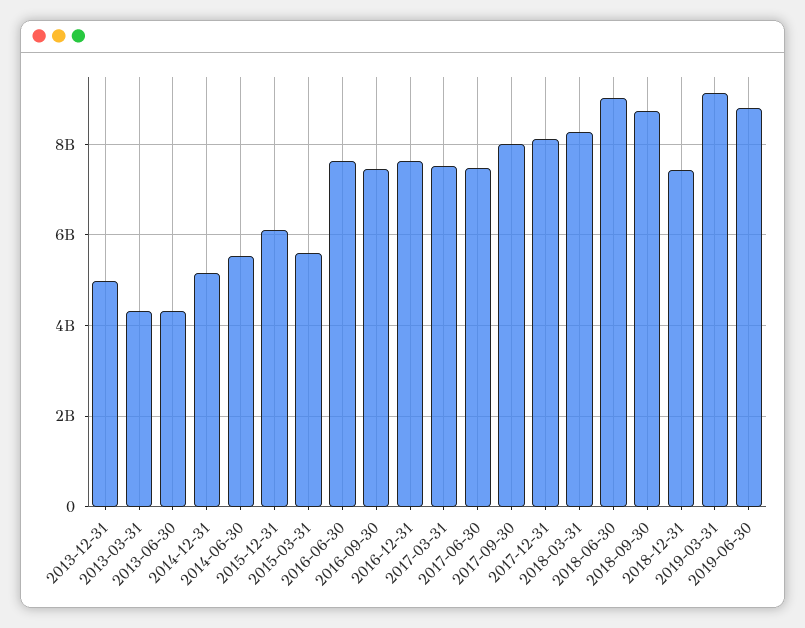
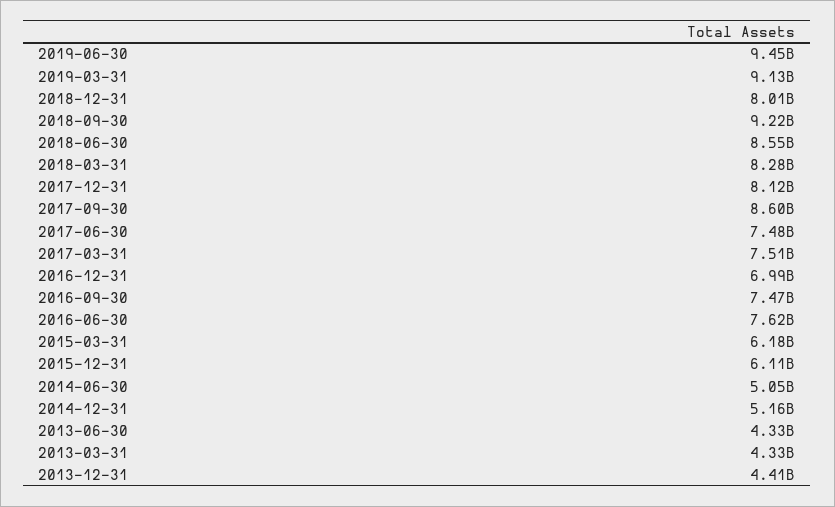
2013-12-31: 5000000000 -> 4410000000
2014-06-30: 5600000000 -> 5050000000
2015-03-31: 5600000000 -> 6180000000
2016-12-31: 7600000000 -> 6990000000
2017-09-30: 8000000000 -> 8600000000
2018-06-30: 9000000000 -> 8550000000
2018-09-30: 8800000000 -> 9220000000
2018-12-31: 7400000000 -> 8010000000
2019-06-30: 8800000000 -> 9450000000

